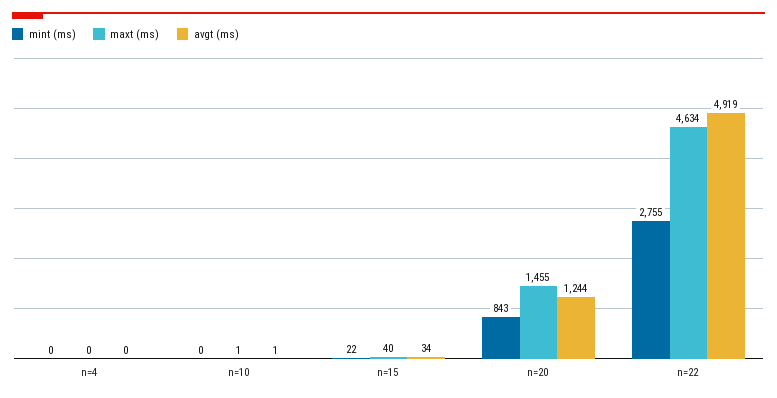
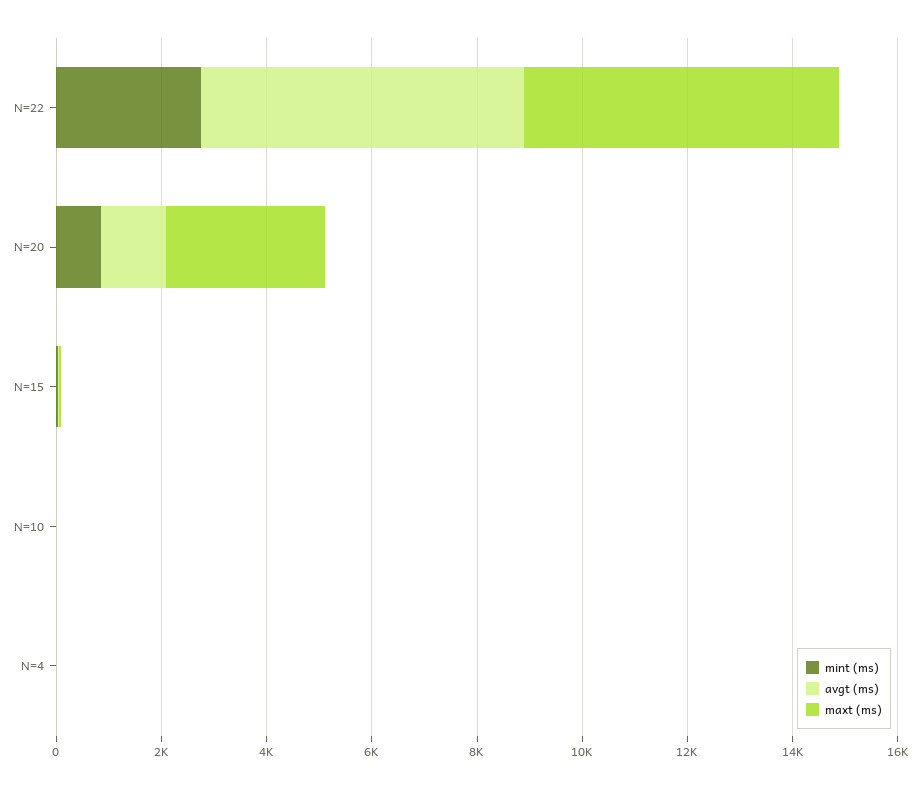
maxt (ms), n=20: 1455 -> 3000
maxt (ms), n=22: 4634 -> 6000
avgt (ms), n=22: 4919 -> 6000

